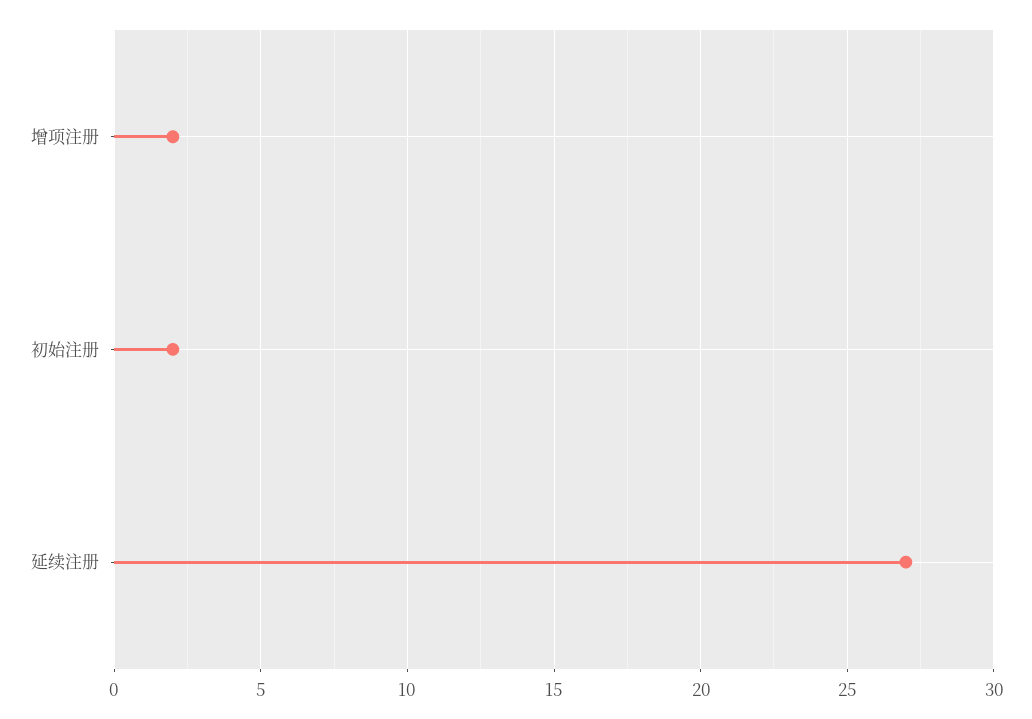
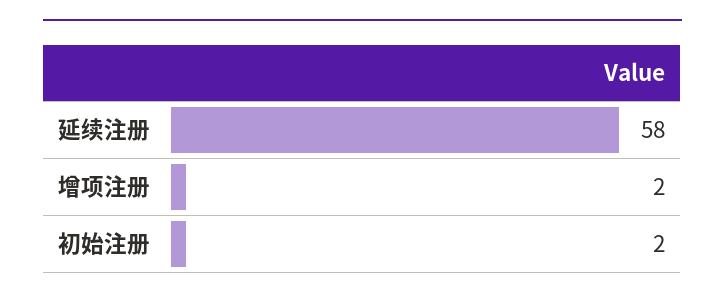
延续注册: 27 -> 58

